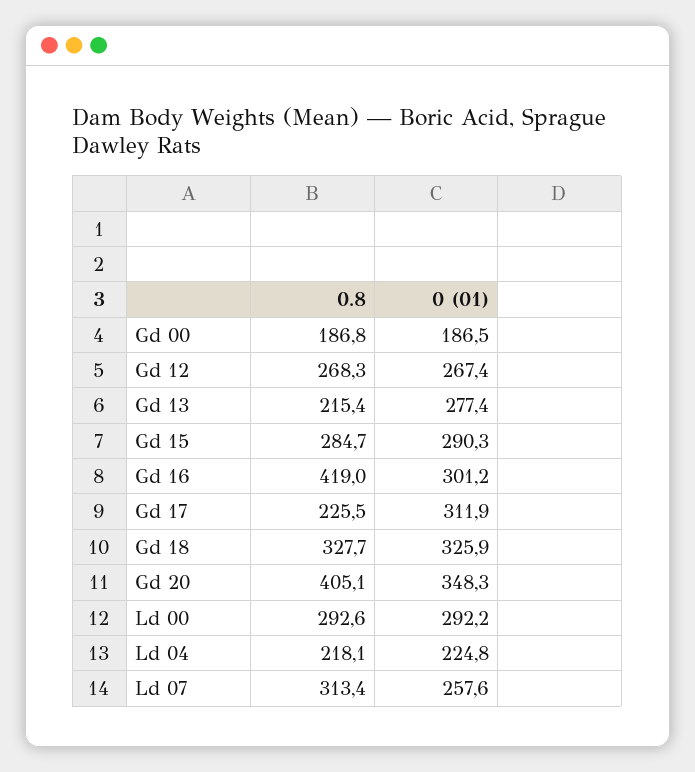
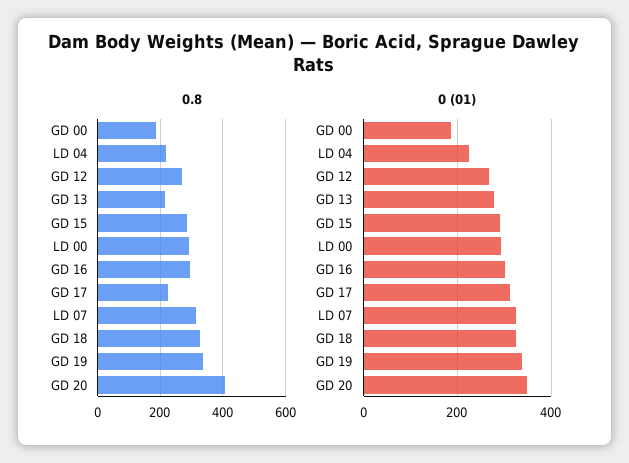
0.8, Gd 16: 419 -> 300
0 (01), Ld 07: 257.6 -> 320
0.8, GD 19: none -> 340
0 (01), GD 19: none -> 340

